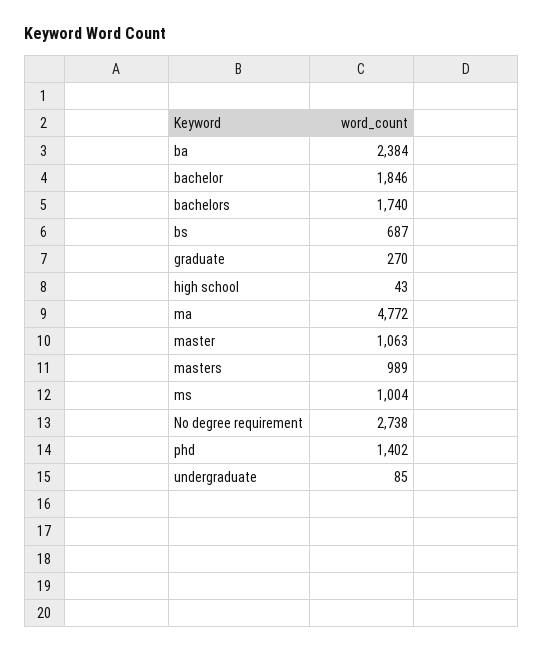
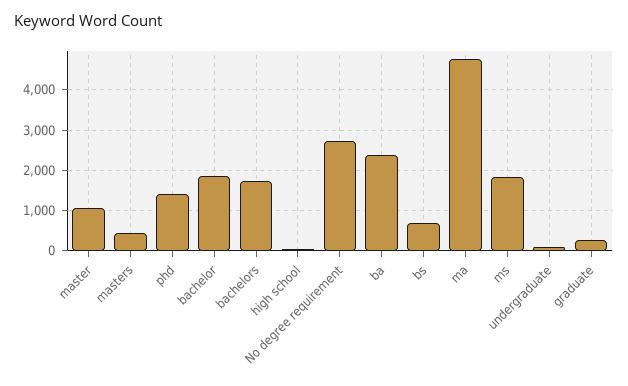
masters: 989 -> 400
ms: 1004 -> 1800

